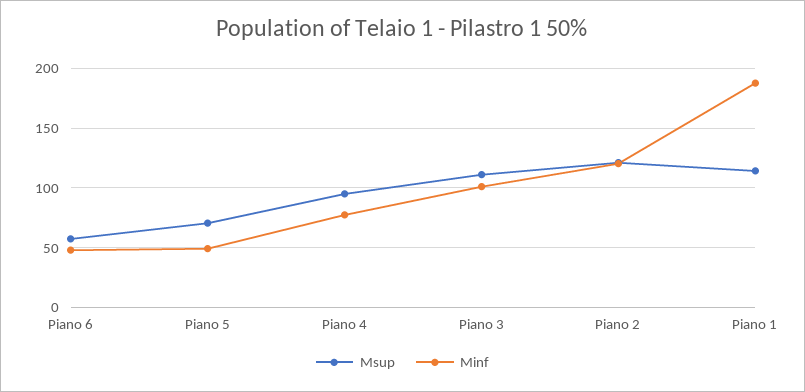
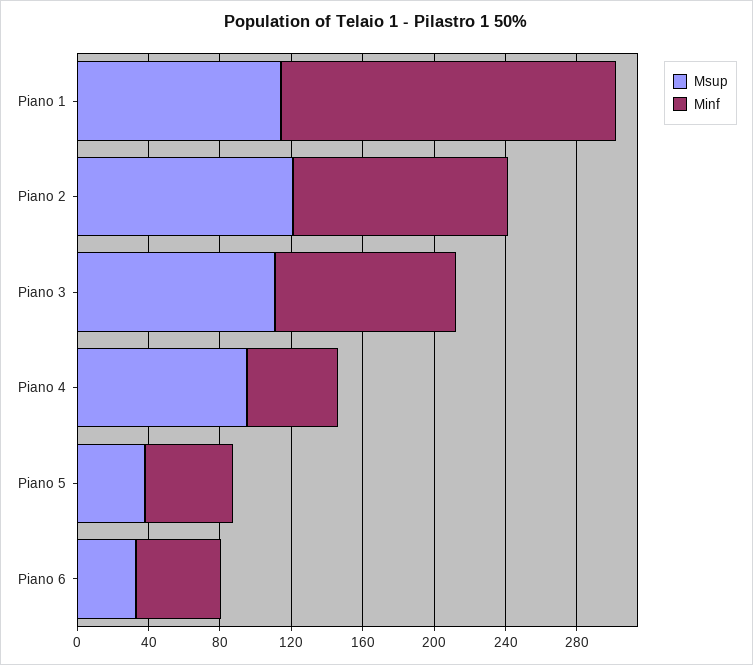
Msup, Piano 6: 60 -> 30
Msup, Piano 5: 70 -> 40
Minf, Piano 4: 80 -> 50

